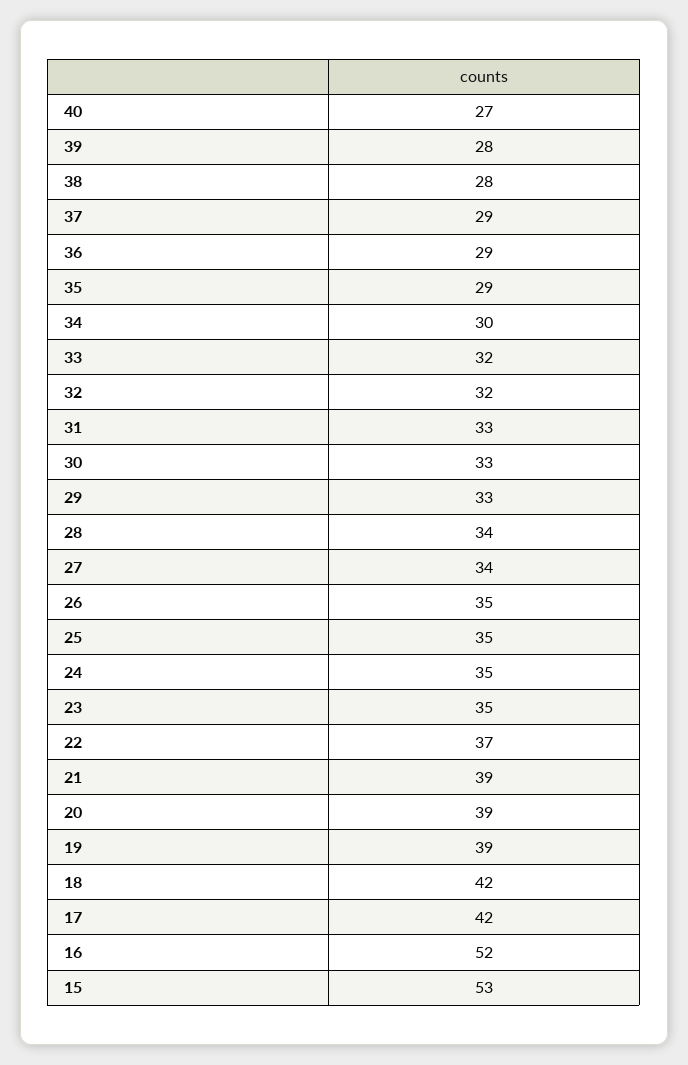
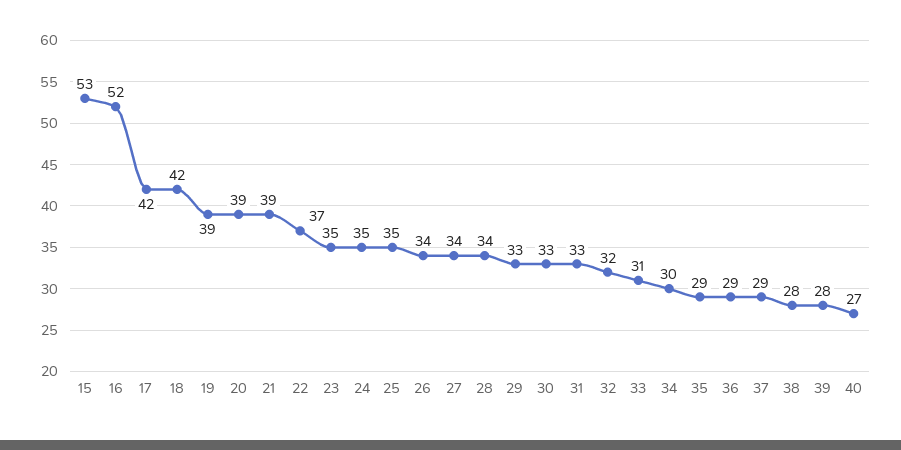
33: 32 -> 31
26: 35 -> 34

